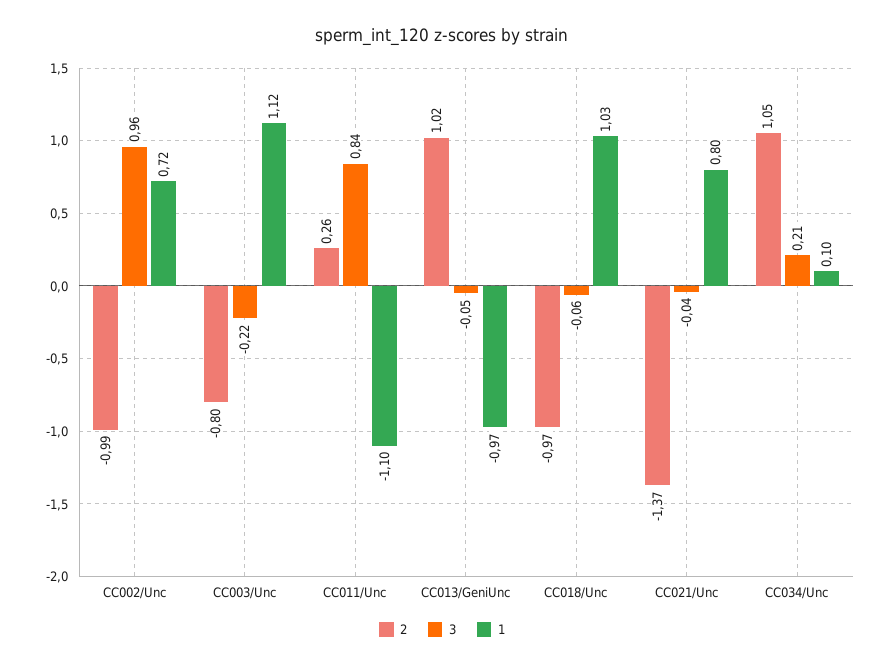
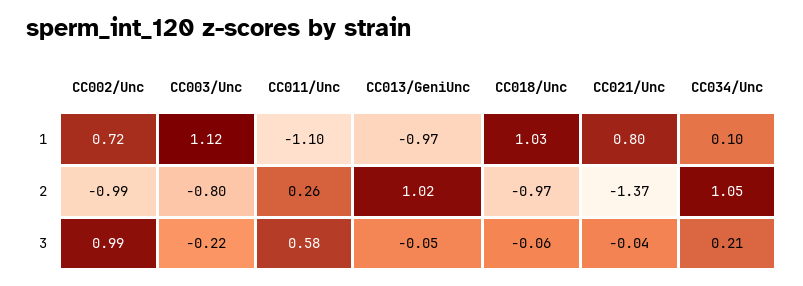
3, CC002/Unc: 0.96 -> 0.99
3, CC011/Unc: 0.84 -> 0.58

